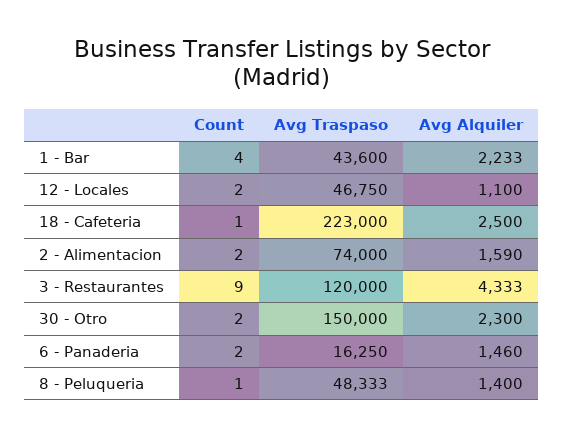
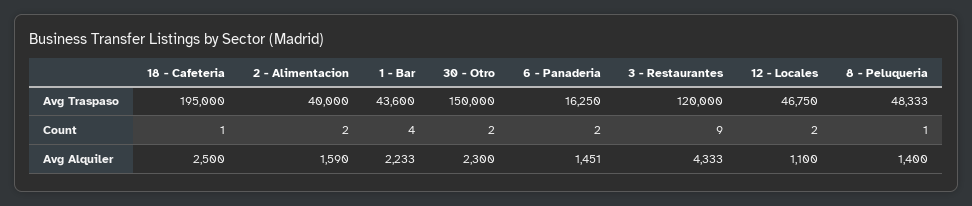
Avg Traspaso, 18 - Cafeteria: 223000 -> 195000
Avg Traspaso, 2 - Alimentacion: 74000 -> 40000
Avg Alquiler, 6 - Panaderia: 1460 -> 1451

